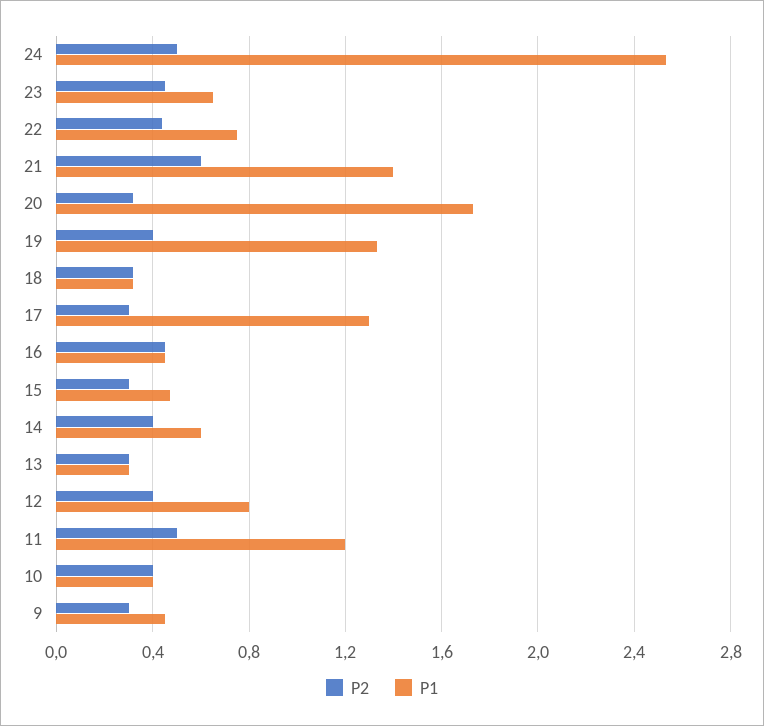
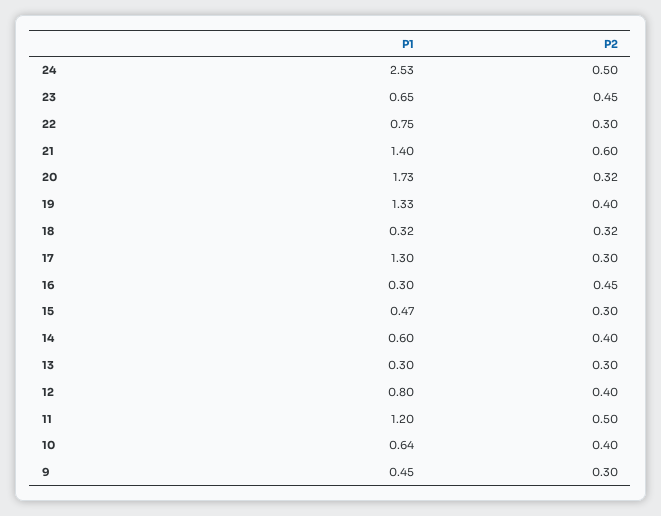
P2, 22: 0.45 -> 0.3
P1, 16: 0.45 -> 0.3
P1, 10: 0.4 -> 0.64

